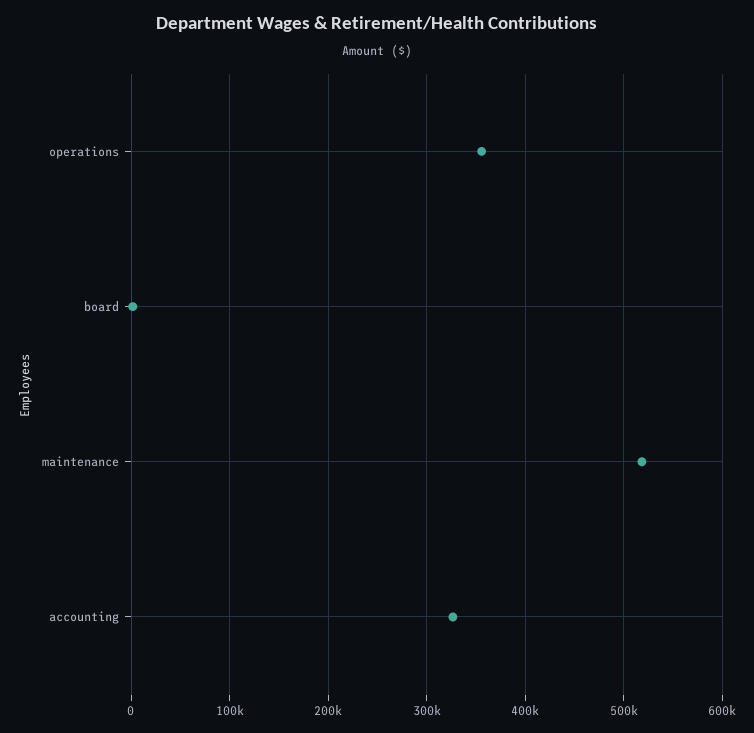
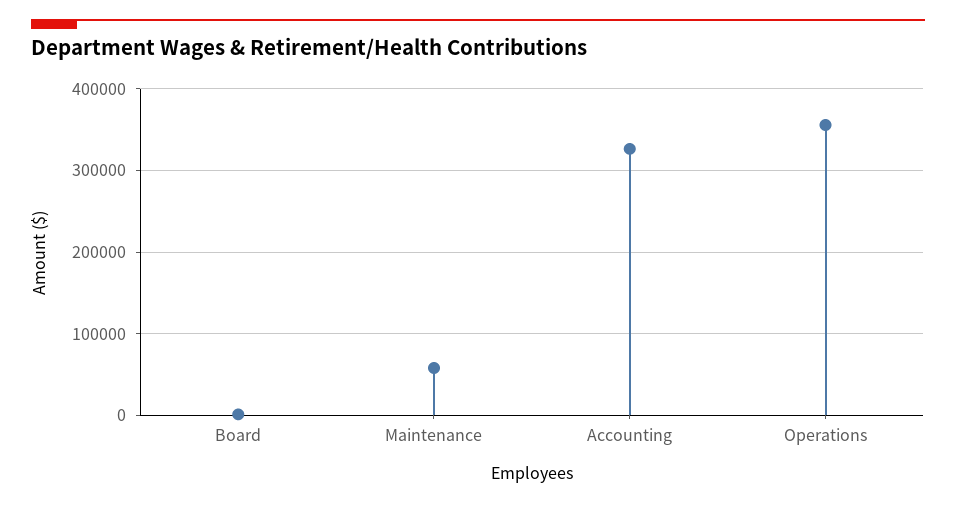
maintenance: 520000 -> 60000

